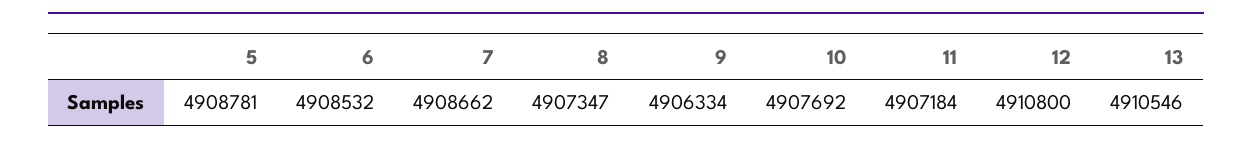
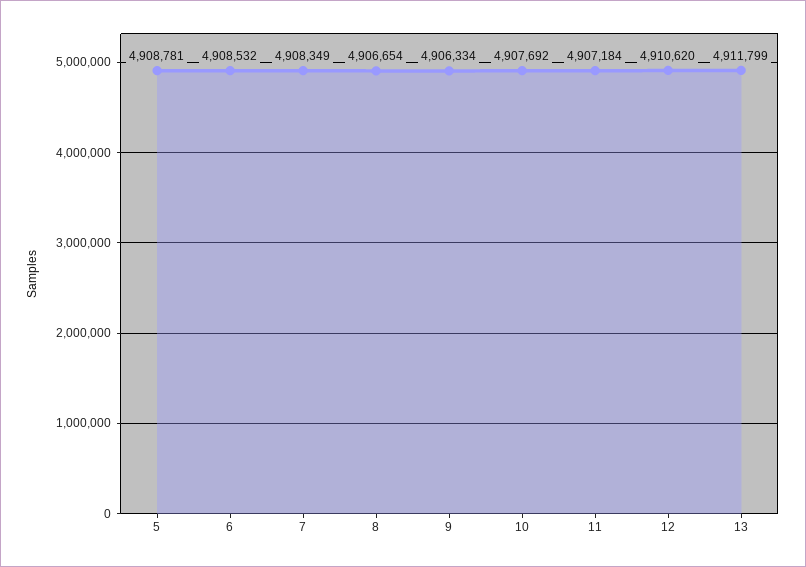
7: 4908662 -> 4908349
8: 4907347 -> 4906654
12: 4910800 -> 4910620
13: 4910546 -> 4911799

